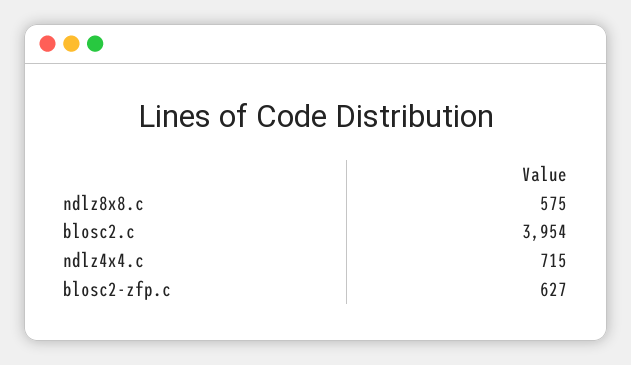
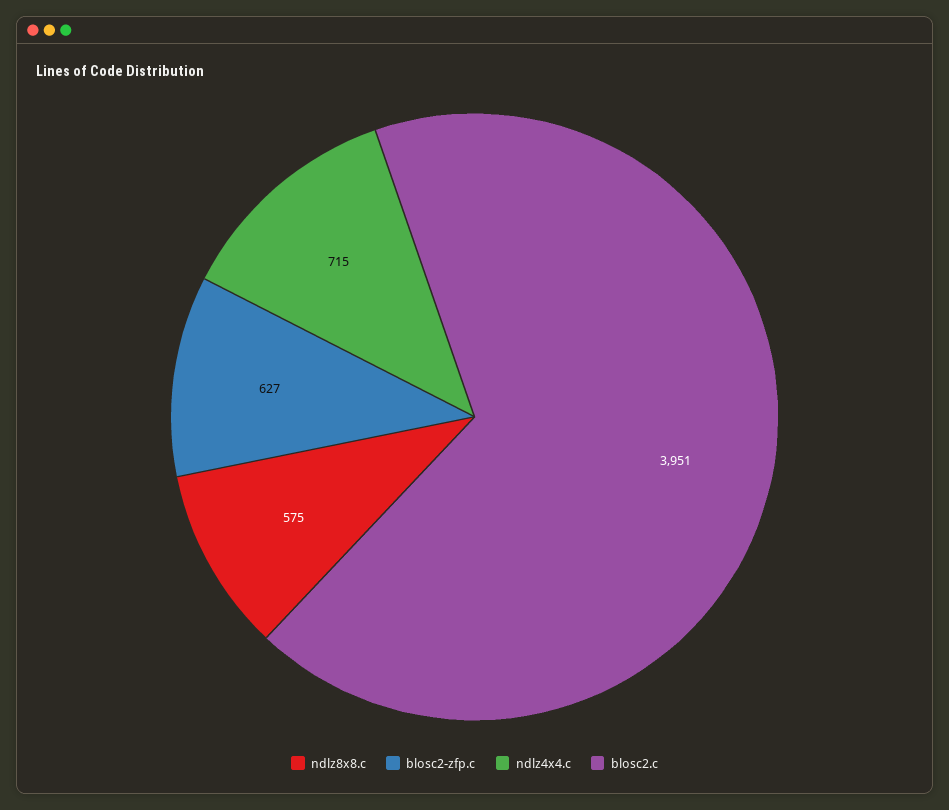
blosc2.c: 3954 -> 3951

